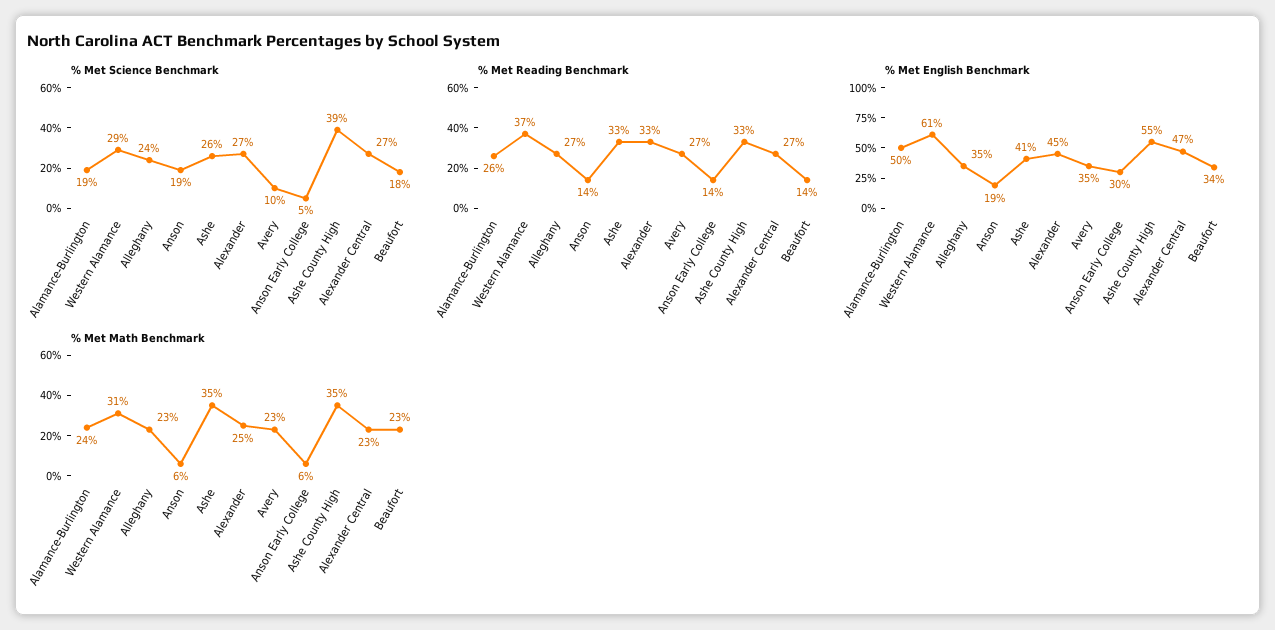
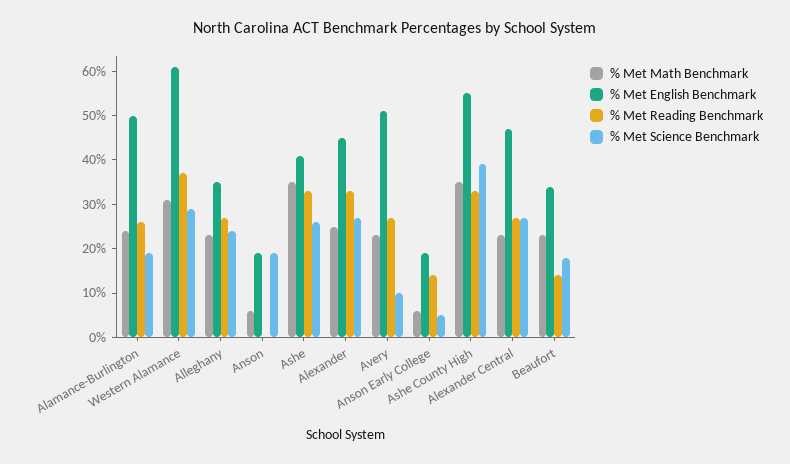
% Met Reading Benchmark, Anson: 14 -> 0
% Met English Benchmark, Avery: 35 -> 50
% Met English Benchmark, Anson Early College: 30 -> 20

